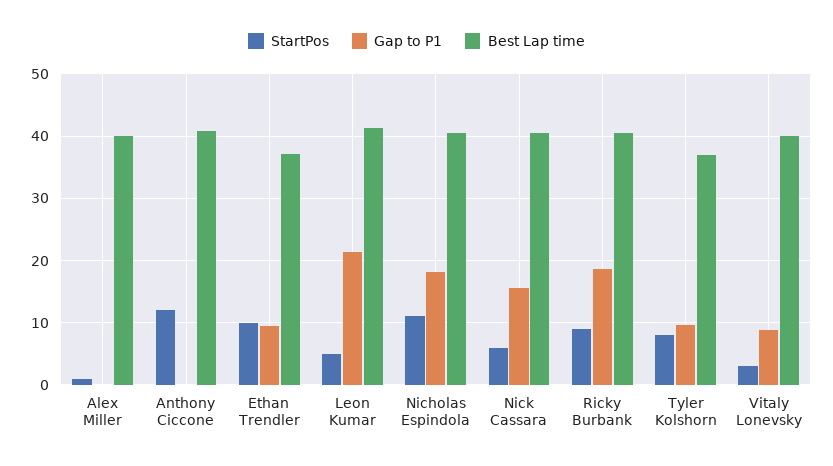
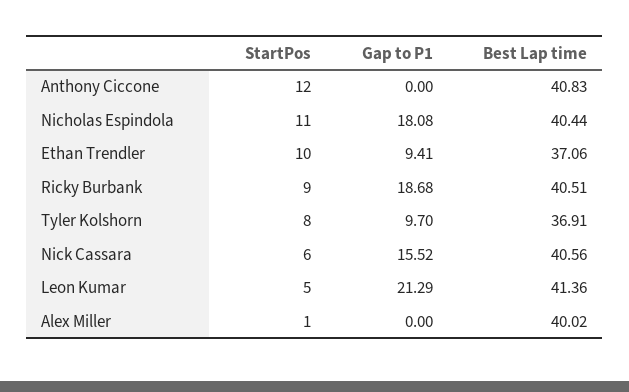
StartPos, Vitaly Lonevsky: 3 -> none
Gap to P1, Vitaly Lonevsky: 9 -> none
Best Lap time, Vitaly Lonevsky: 40 -> none

